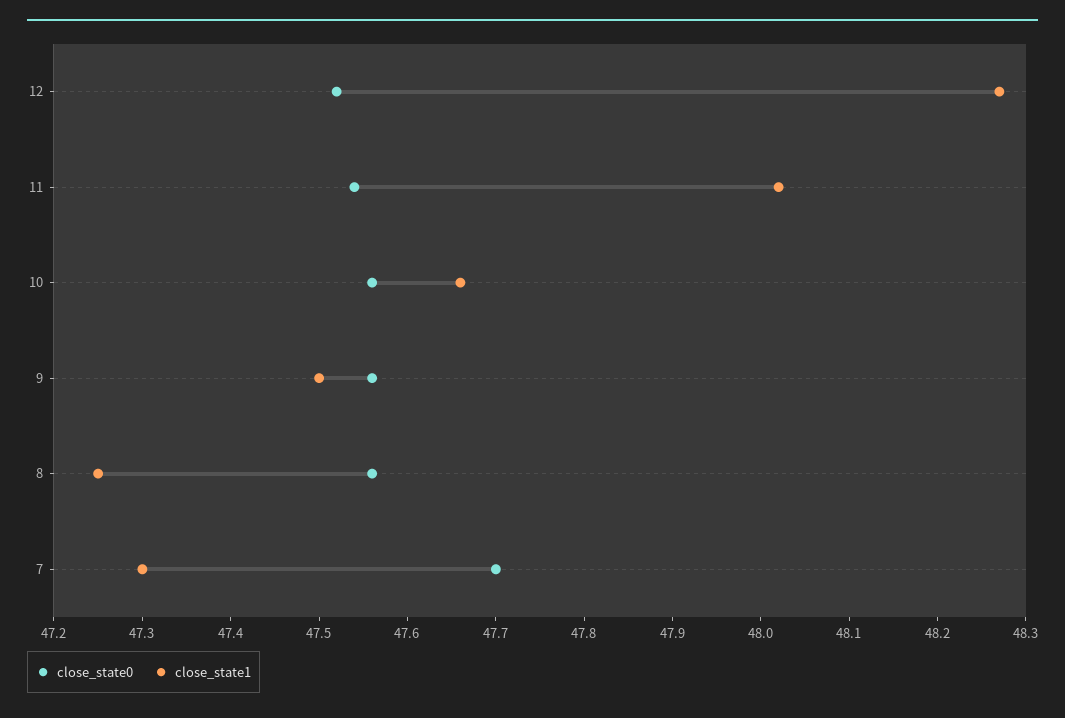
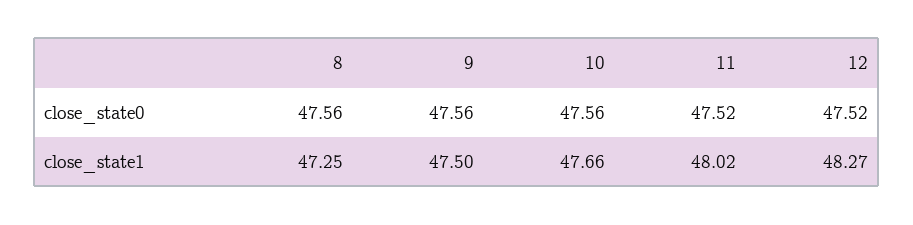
close_state0, 11: 47.54 -> 47.52
close_state0, 7: 47.7 -> none
close_state1, 7: 47.3 -> none

